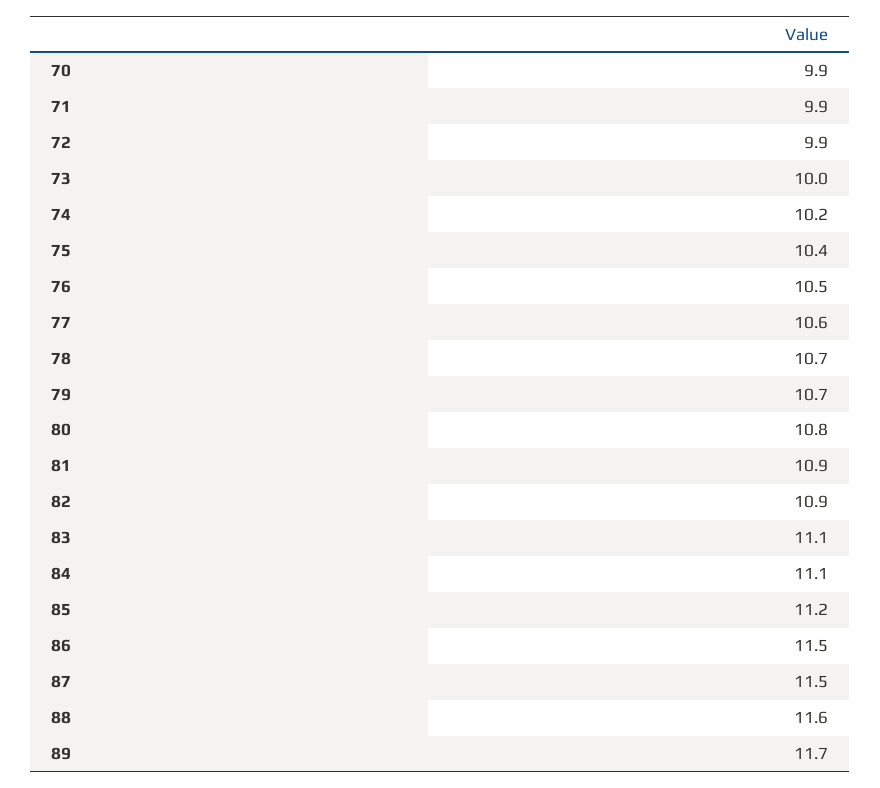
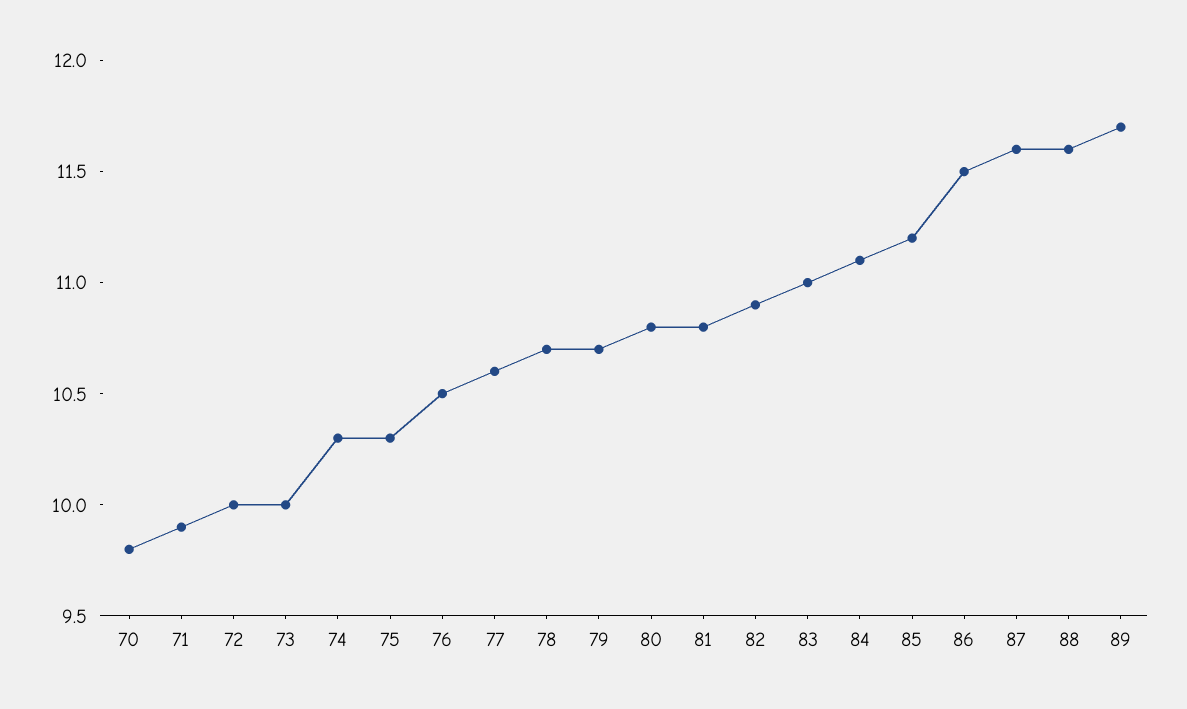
70: 9.9 -> 9.8
72: 9.9 -> 10
74: 10.2 -> 10.3
75: 10.4 -> 10.3
81: 10.9 -> 10.8
83: 11.1 -> 11
87: 11.5 -> 11.6

